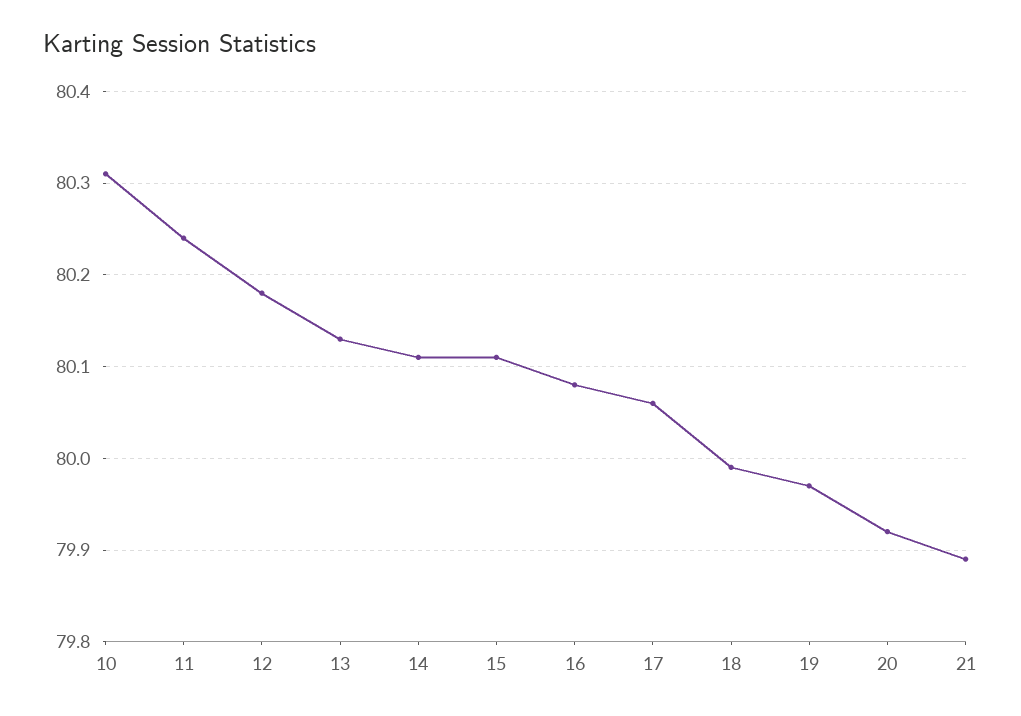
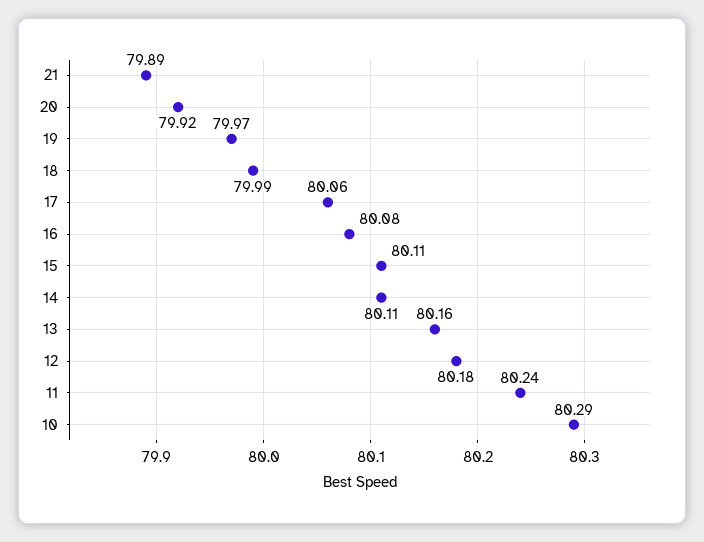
10: 80.31 -> 80.29
13: 80.13 -> 80.16

